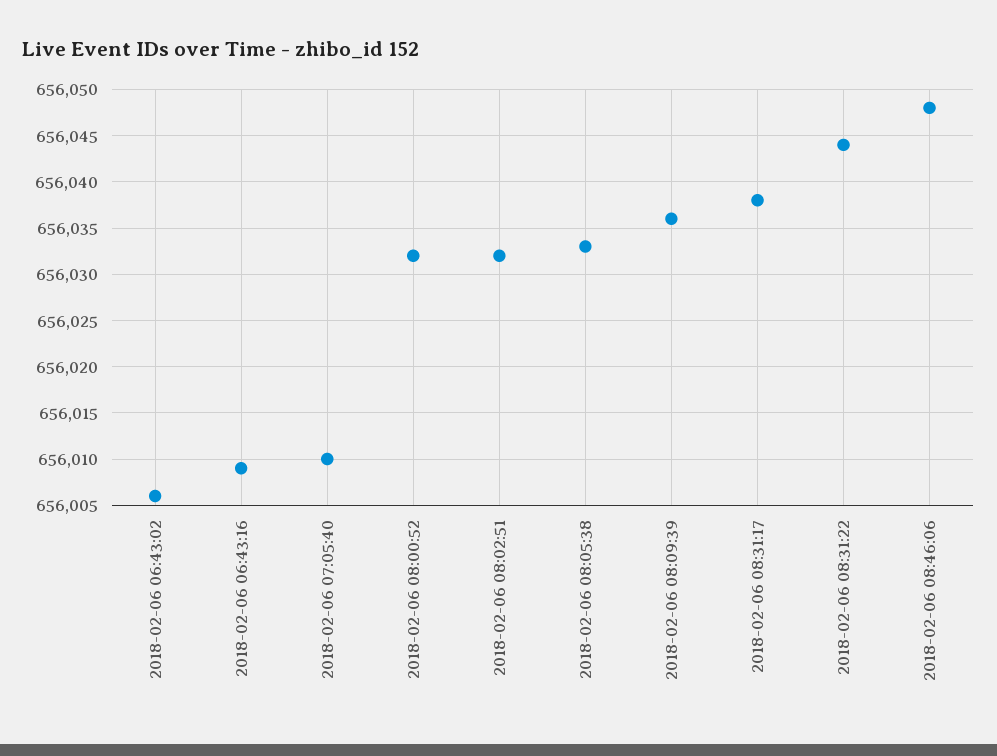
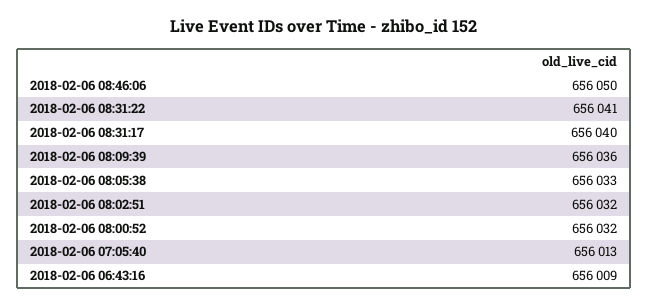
2018-02-06 06:43:02: 656006 -> none
2018-02-06 07:05:40: 656010 -> 656013
2018-02-06 08:31:17: 656038 -> 656040
2018-02-06 08:31:22: 656044 -> 656041
2018-02-06 08:46:06: 656048 -> 656050

